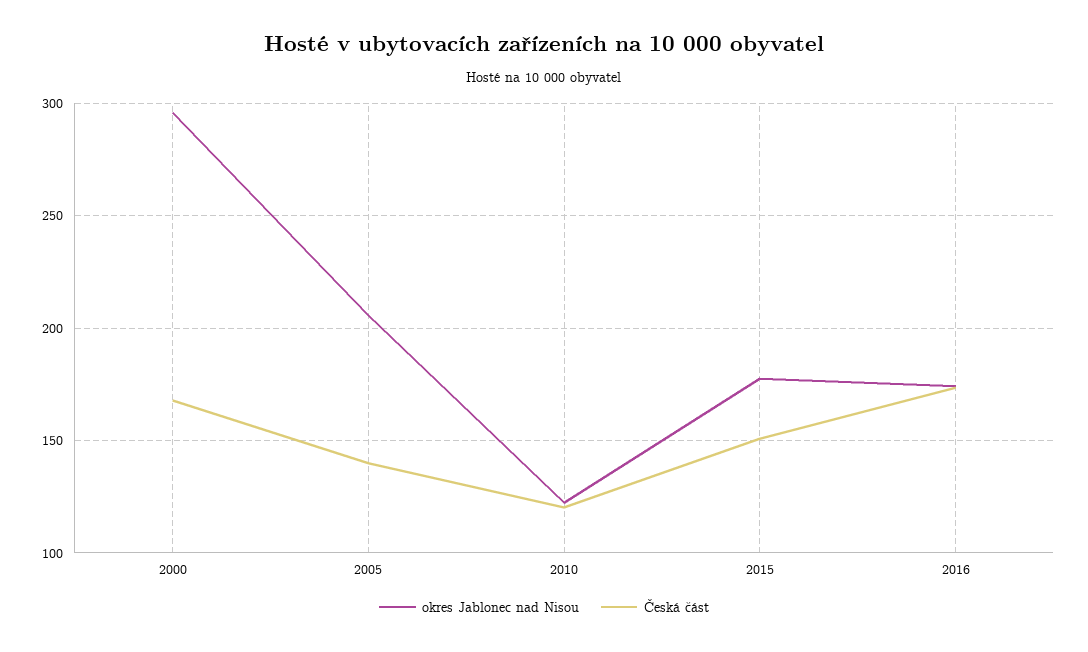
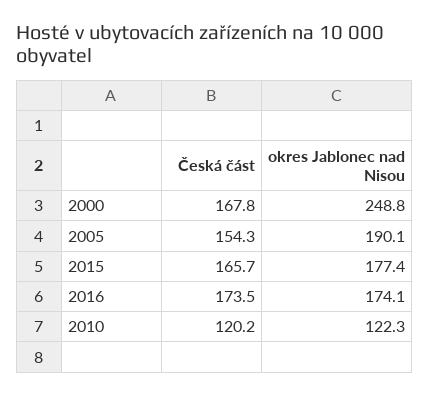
okres Jablonec nad Nisou, 2000: 295 -> 248.8
okres Jablonec nad Nisou, 2005: 205 -> 190.1
Česká část, 2005: 140 -> 154.3
Česká část, 2015: 150 -> 165.7

